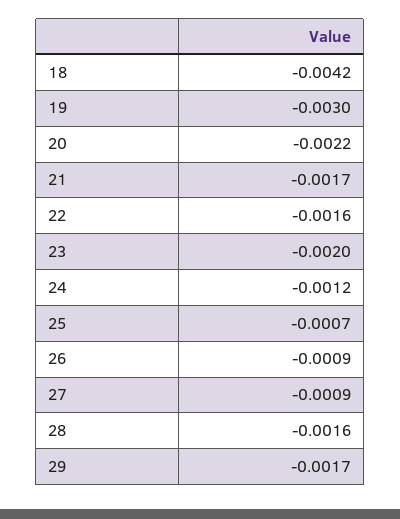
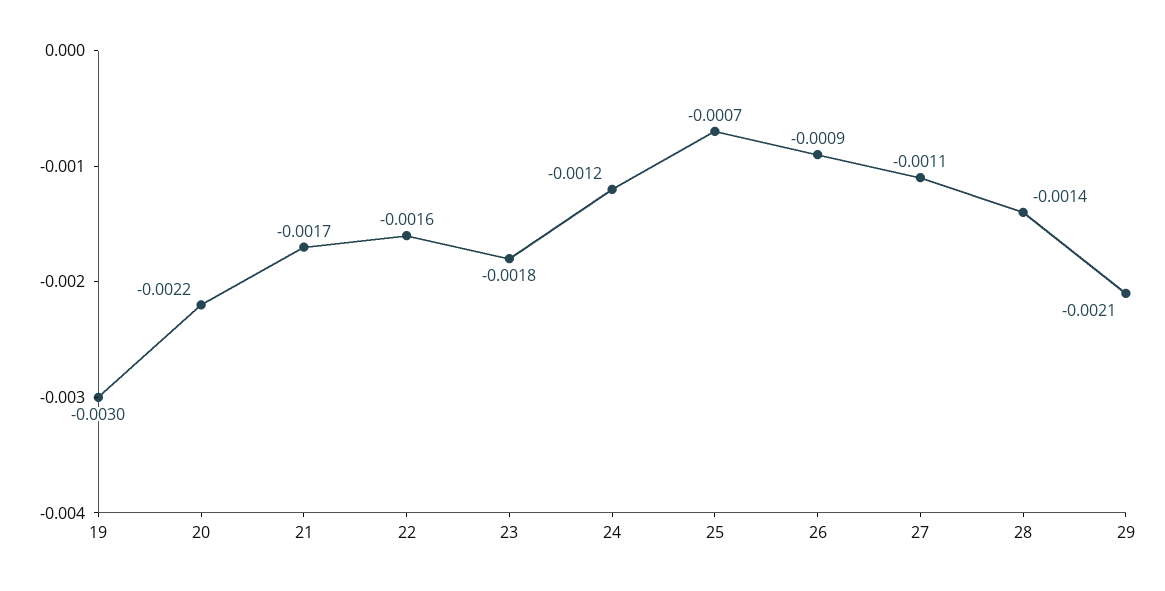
18: -0.0042 -> none
23: -0.002 -> -0.0018
27: -0.0009 -> -0.0011
28: -0.0016 -> -0.0014
29: -0.0017 -> -0.0021

